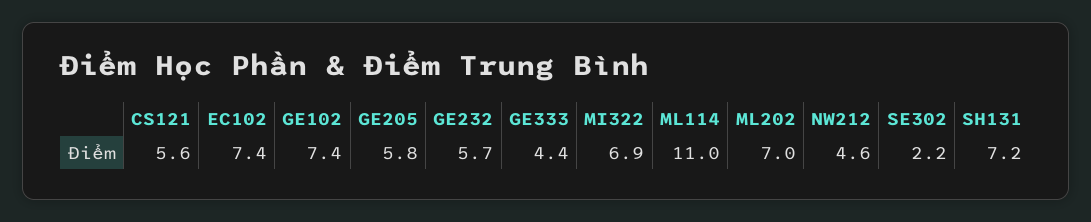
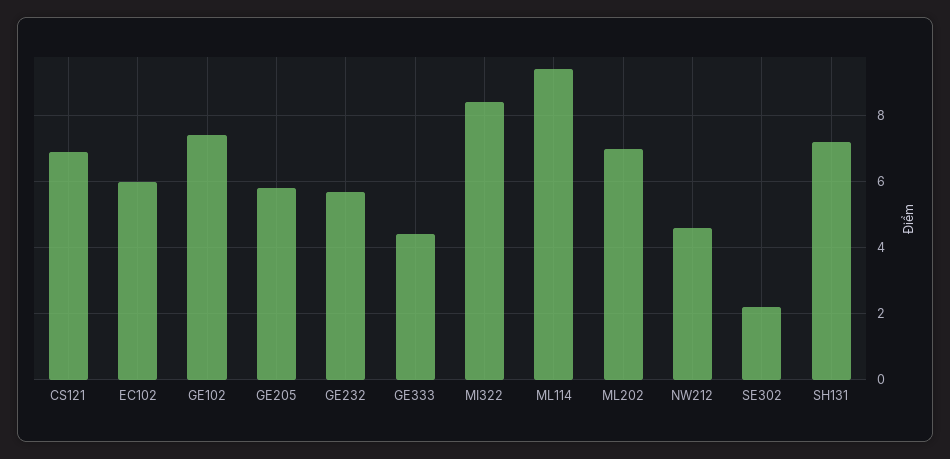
CS121: 5.6 -> 7
EC102: 7.4 -> 6
MI322: 6.9 -> 8.5
ML114: 11 -> 9.5

